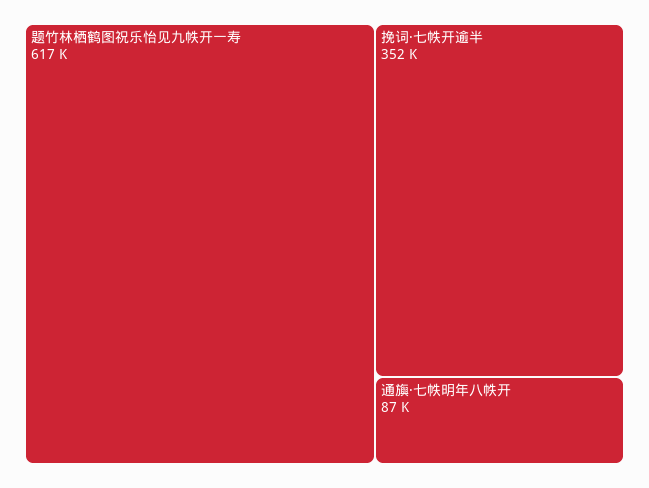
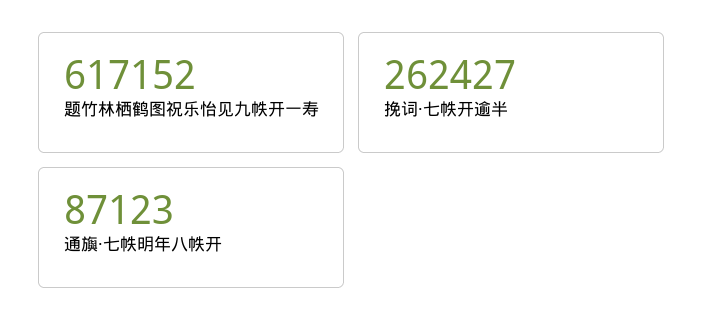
挽词·七帙开逾半: 352000 -> 262427

